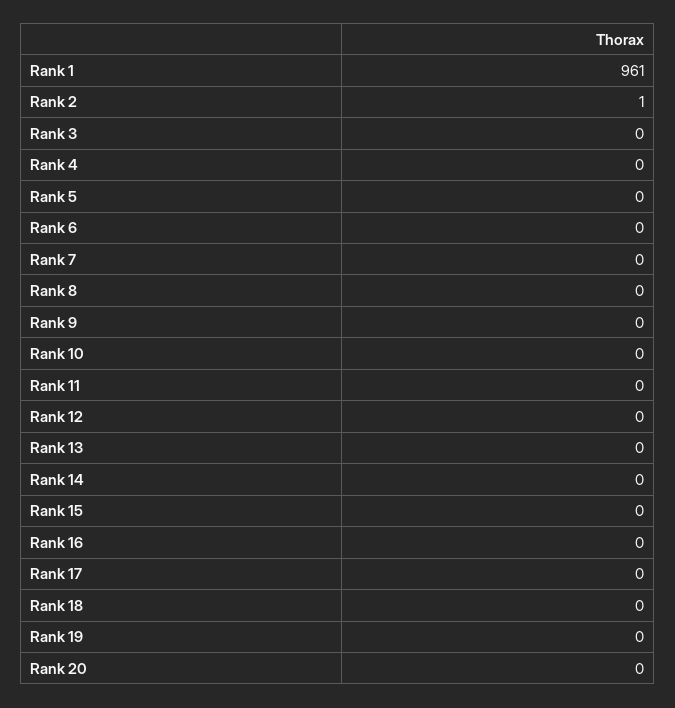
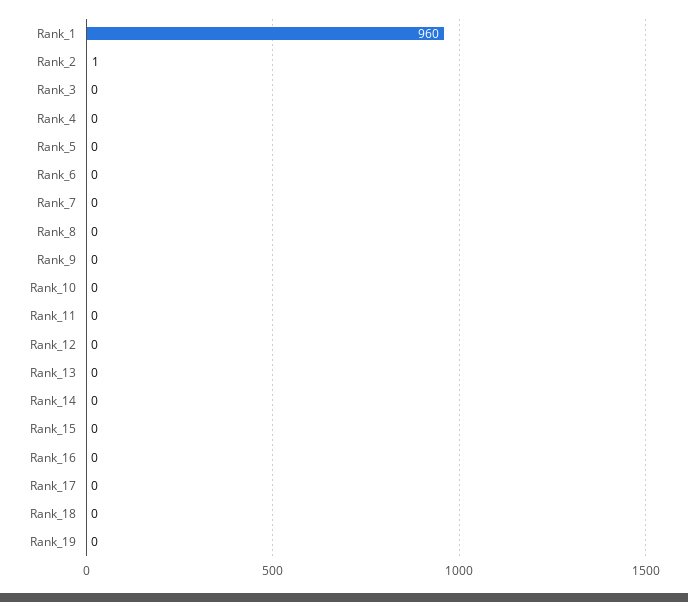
Rank 1: 961 -> 960
Rank 20: 0 -> none

